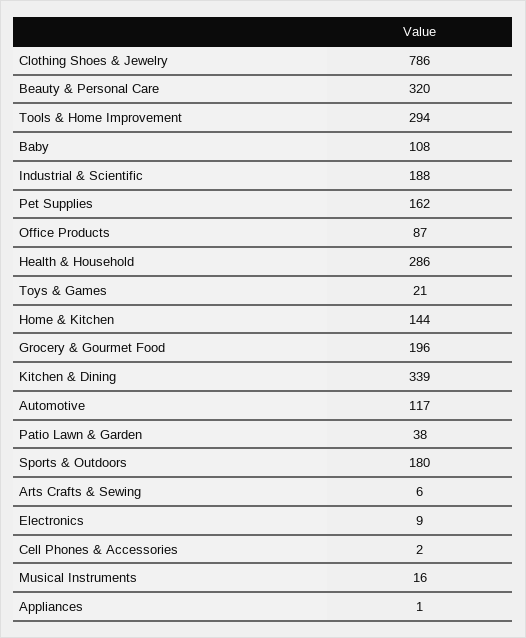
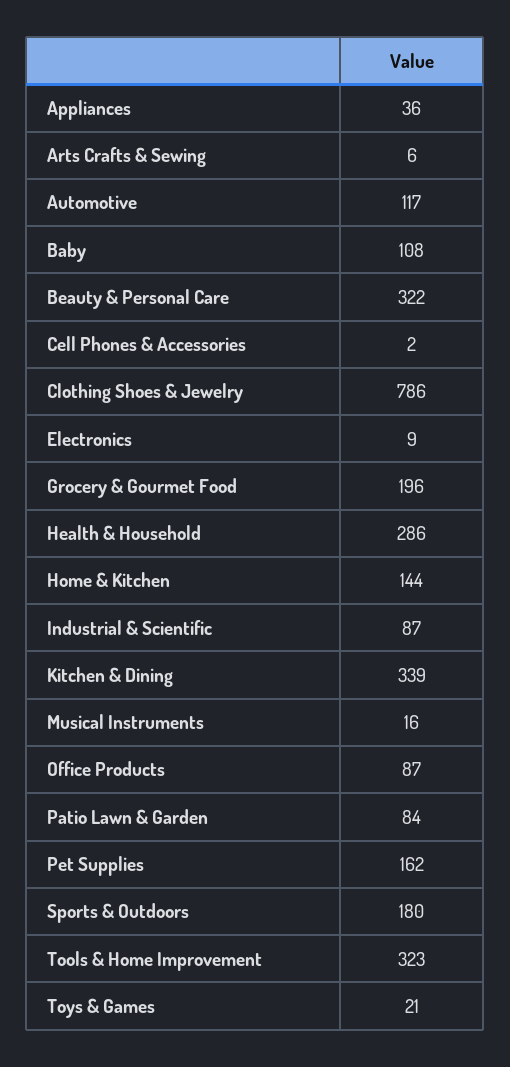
Beauty & Personal Care: 320 -> 322
Tools & Home Improvement: 294 -> 323
Industrial & Scientific: 188 -> 87
Patio Lawn & Garden: 38 -> 84
Appliances: 1 -> 36

